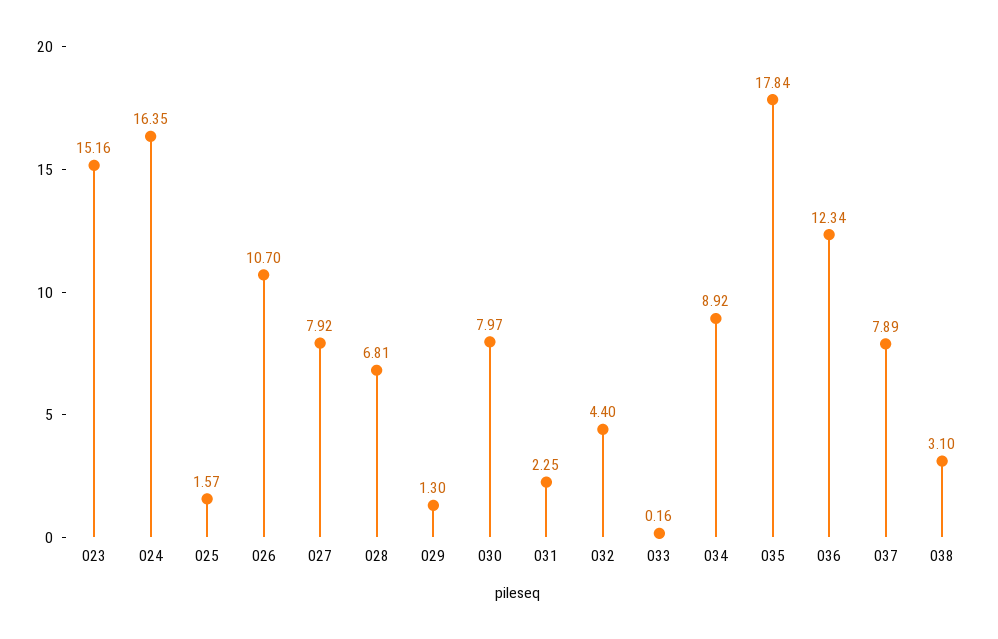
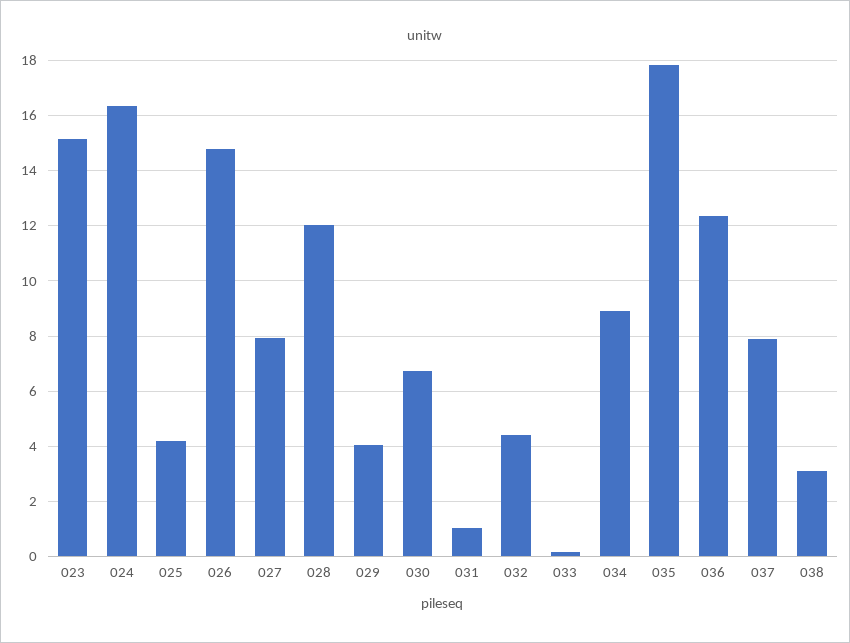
025: 1.57 -> 4.25
026: 10.7 -> 14.75
028: 6.81 -> 12
029: 1.3 -> 4
030: 7.97 -> 6.75
031: 2.25 -> 1

